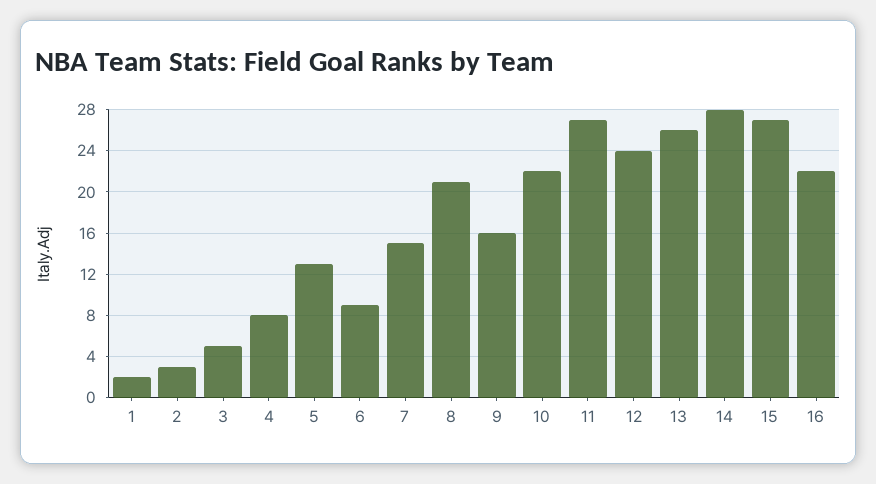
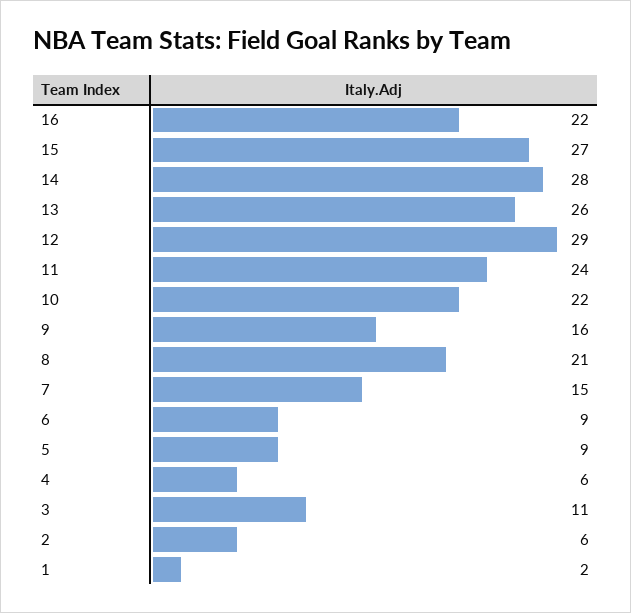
2: 3 -> 6
3: 5 -> 11
4: 8 -> 6
5: 13 -> 9
11: 27 -> 24
12: 24 -> 29

